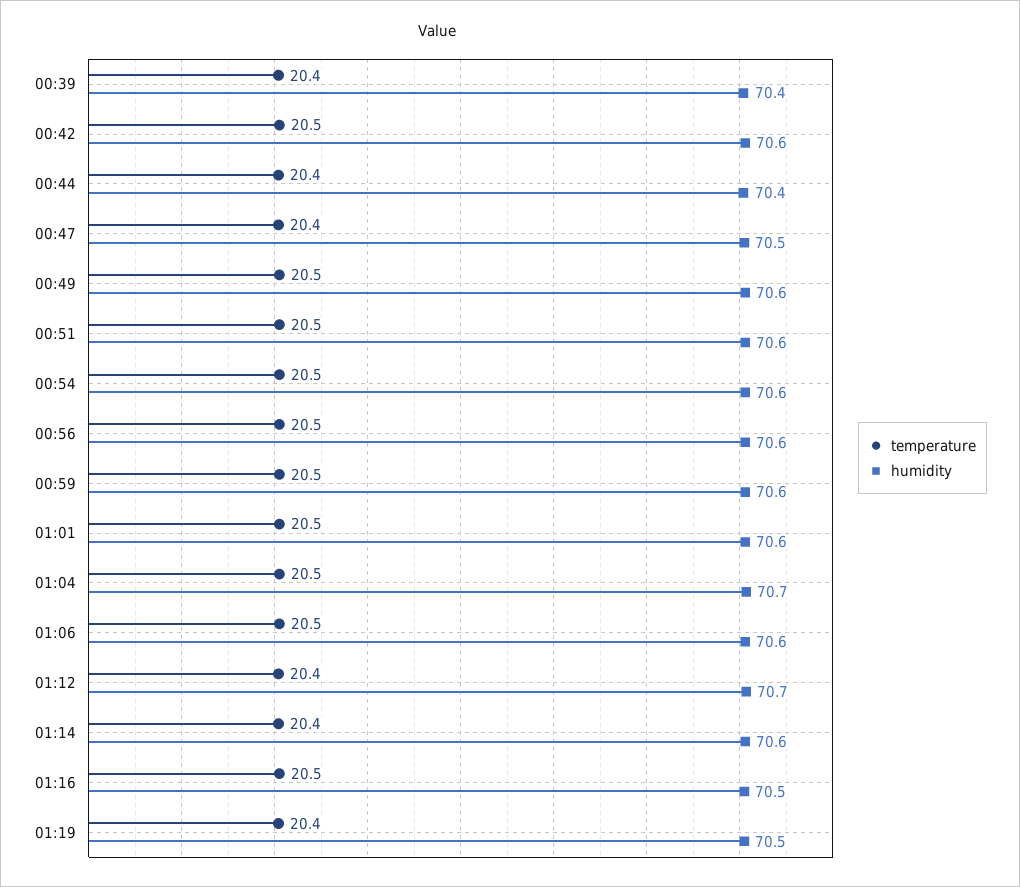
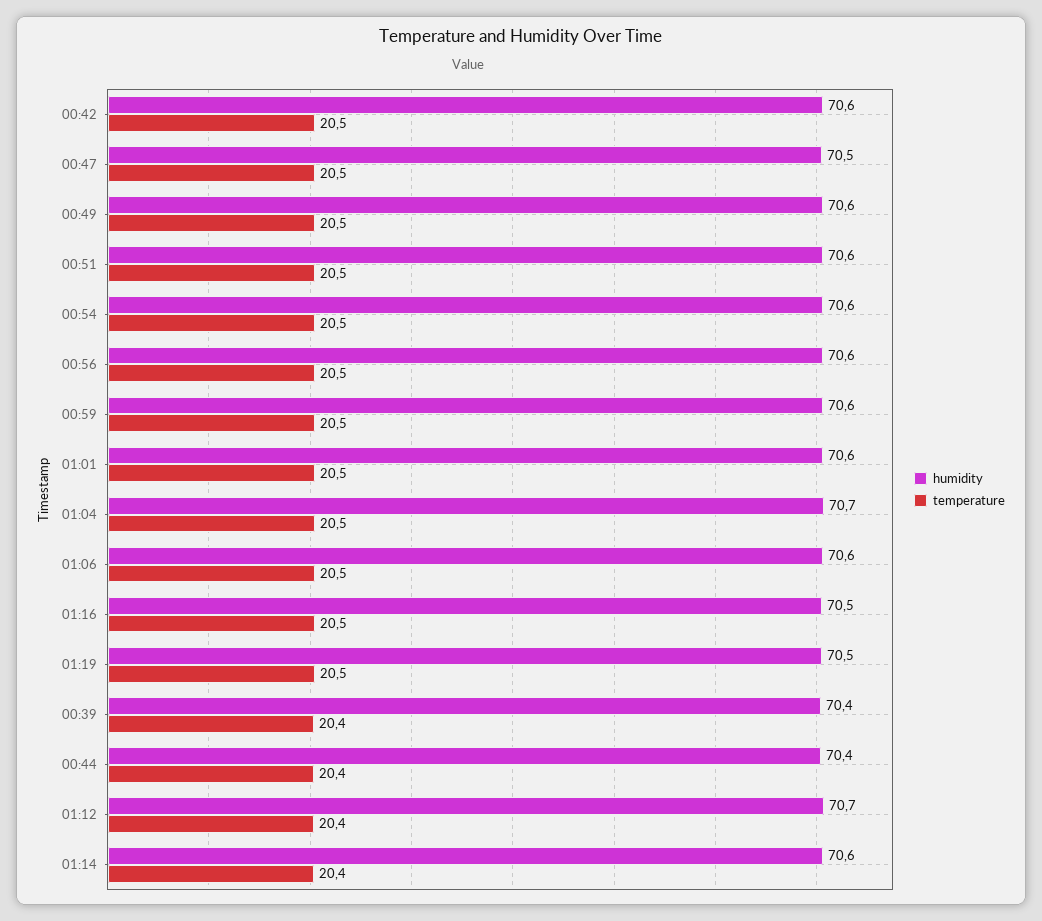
temperature, 00:47: 20.4 -> 20.5
temperature, 01:19: 20.4 -> 20.5

